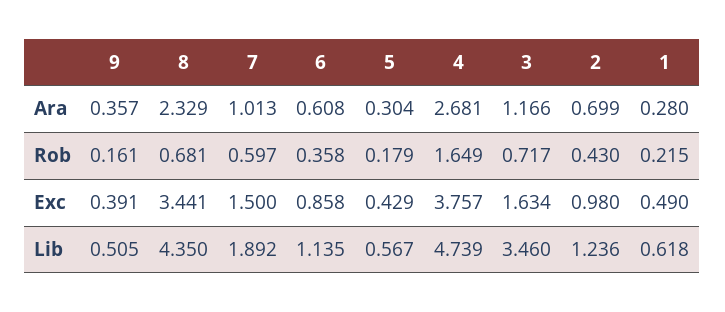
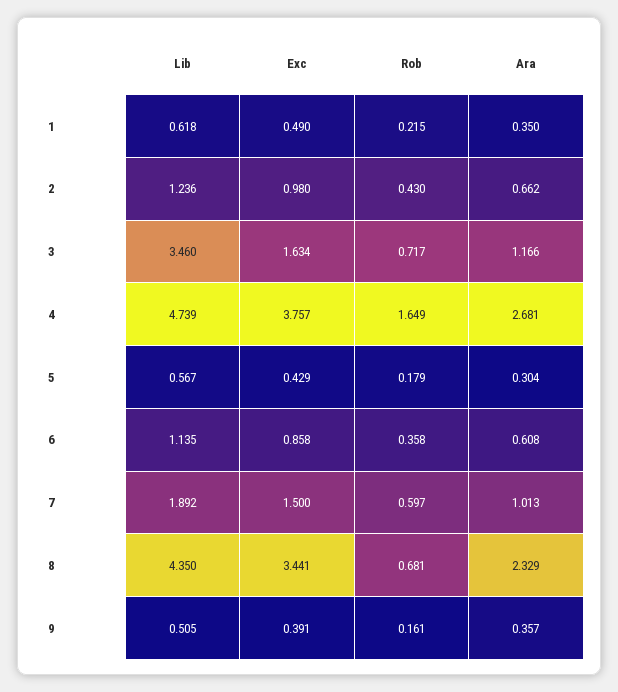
2, Ara: 0.699 -> 0.662
1, Ara: 0.28 -> 0.35

